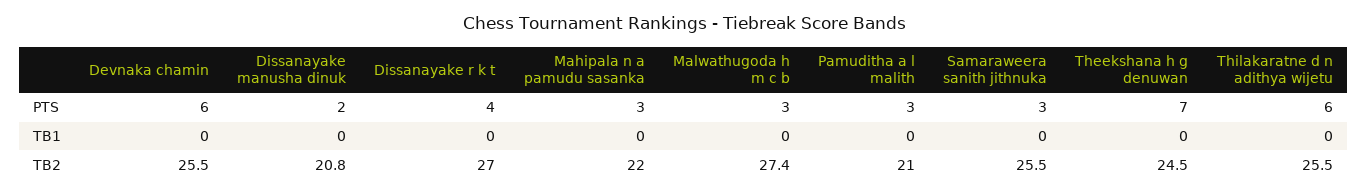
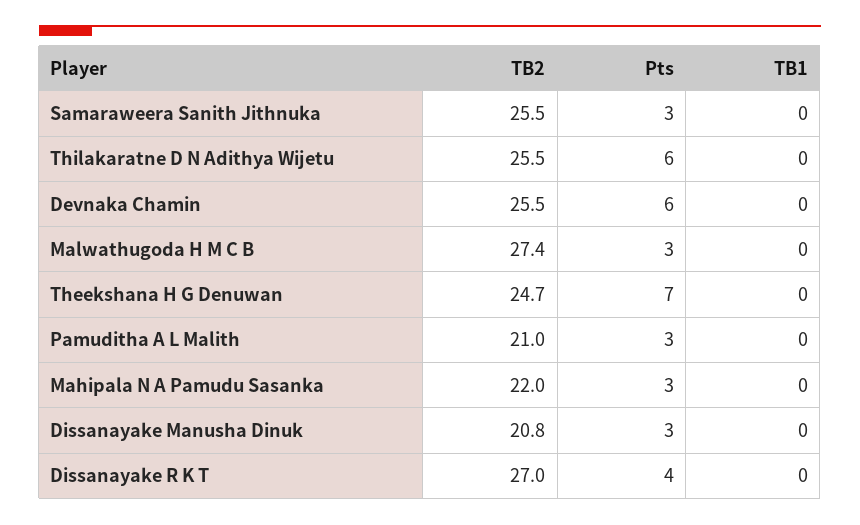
Dissanayake manusha dinuk, PTS: 2 -> 3
Theekshana h g denuwan, TB2: 24.5 -> 24.7

